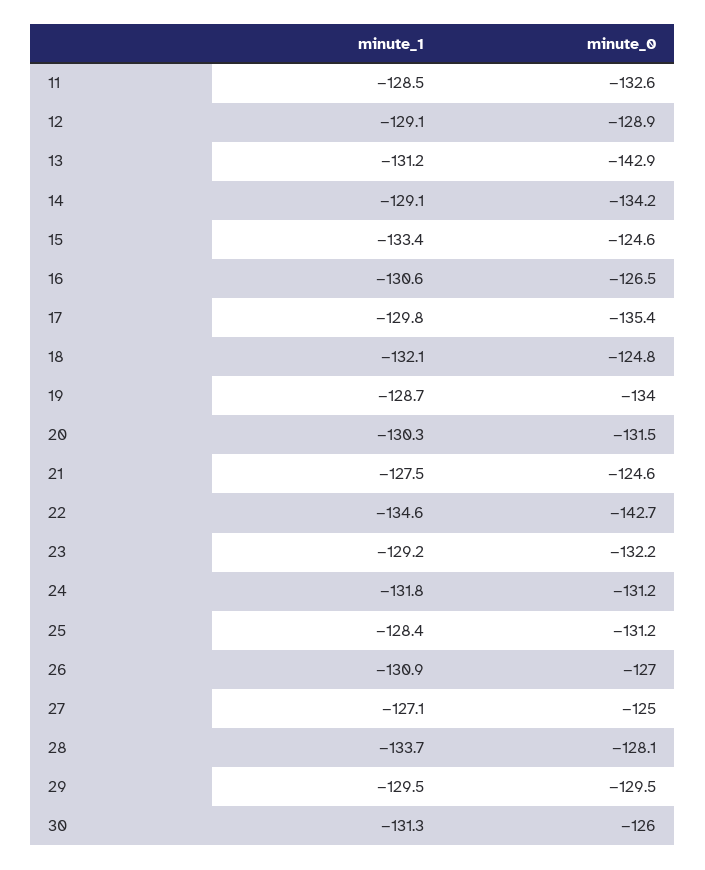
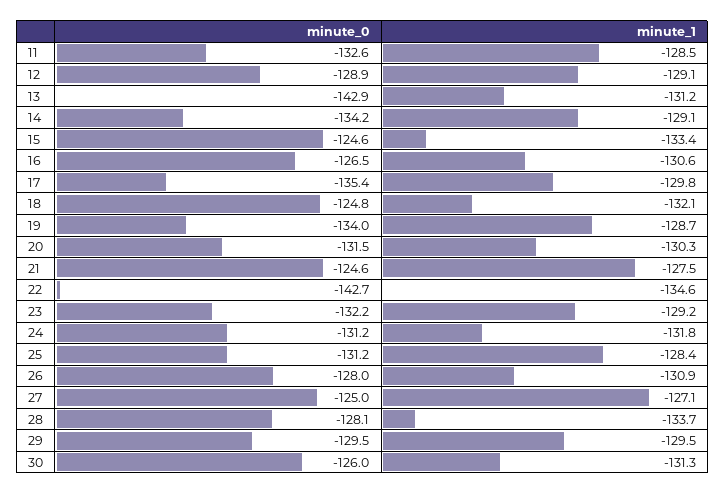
minute_0, 26: -127 -> -128

